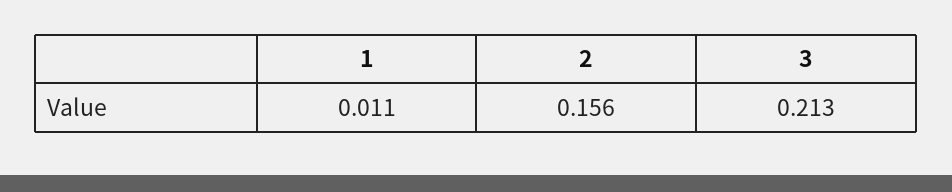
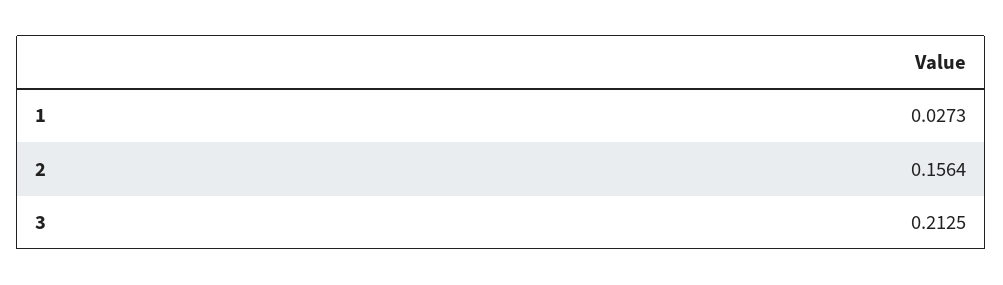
1: 0.011 -> 0.0273

